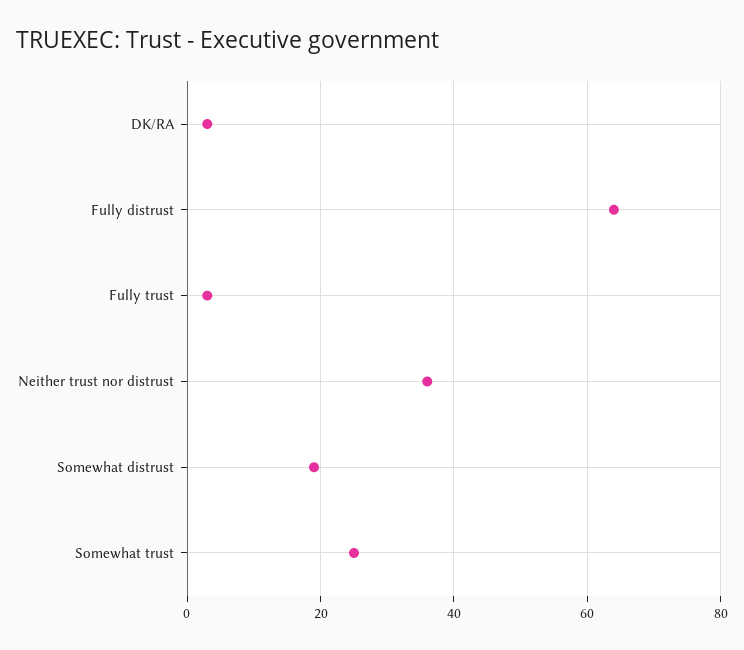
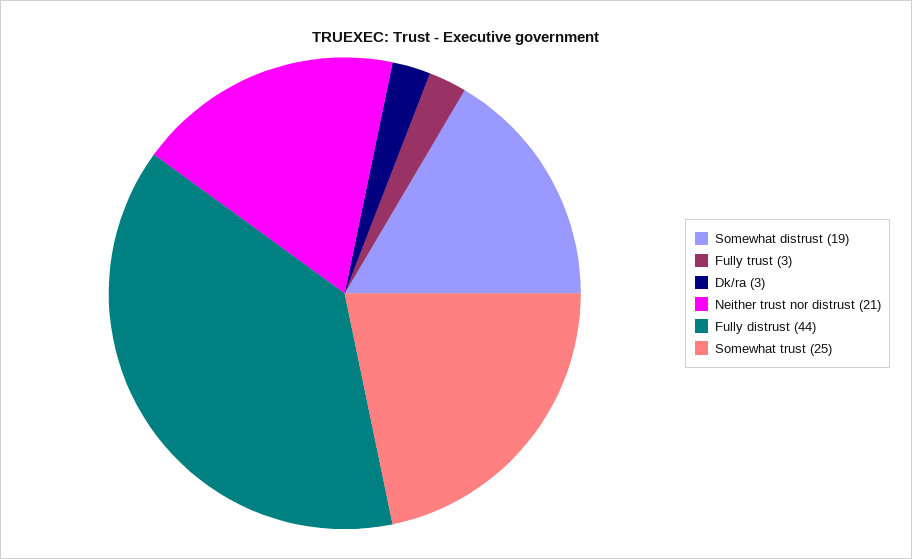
Fully distrust: 65 -> 44
Neither trust nor distrust: 35 -> 21

